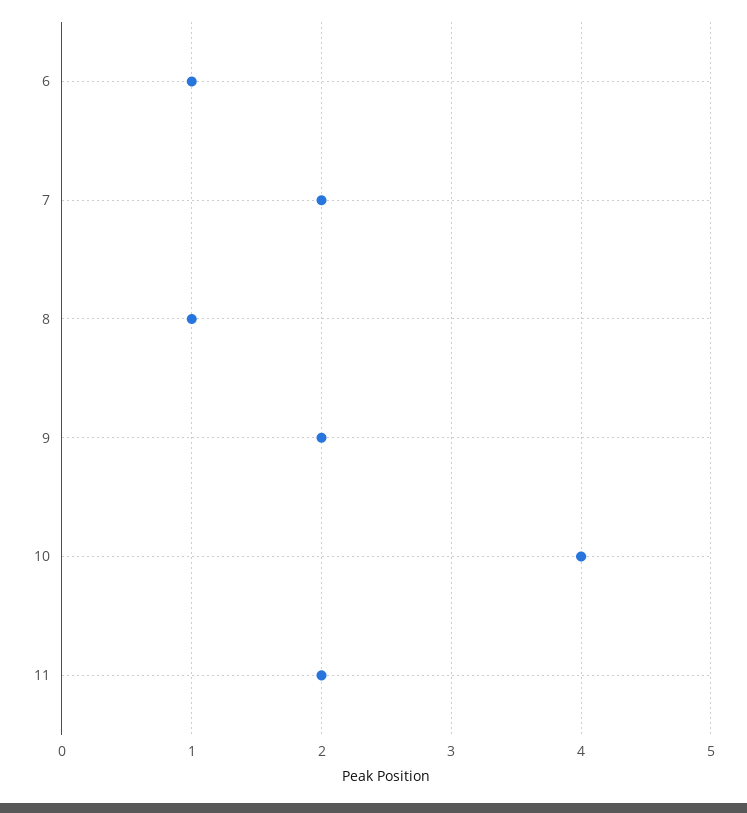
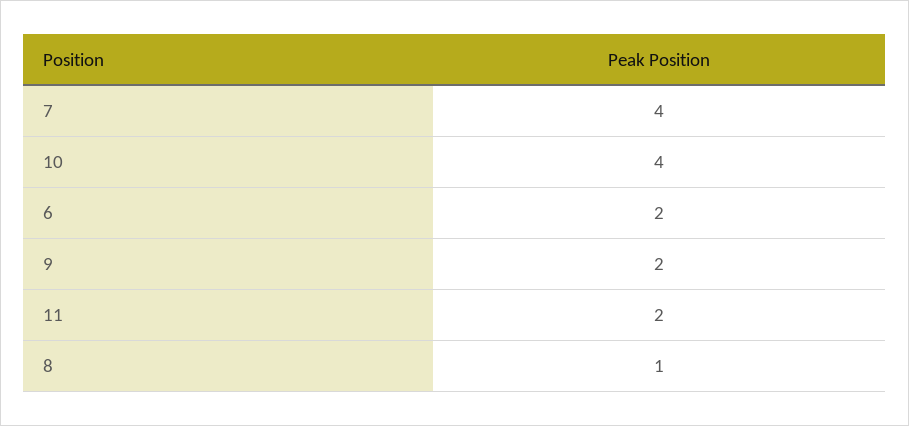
6: 1 -> 2
7: 2 -> 4

